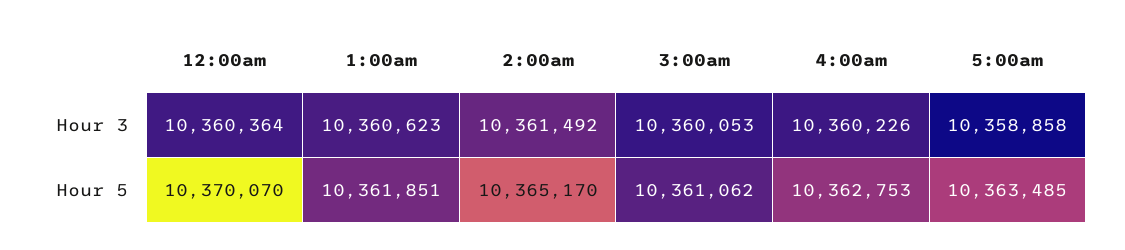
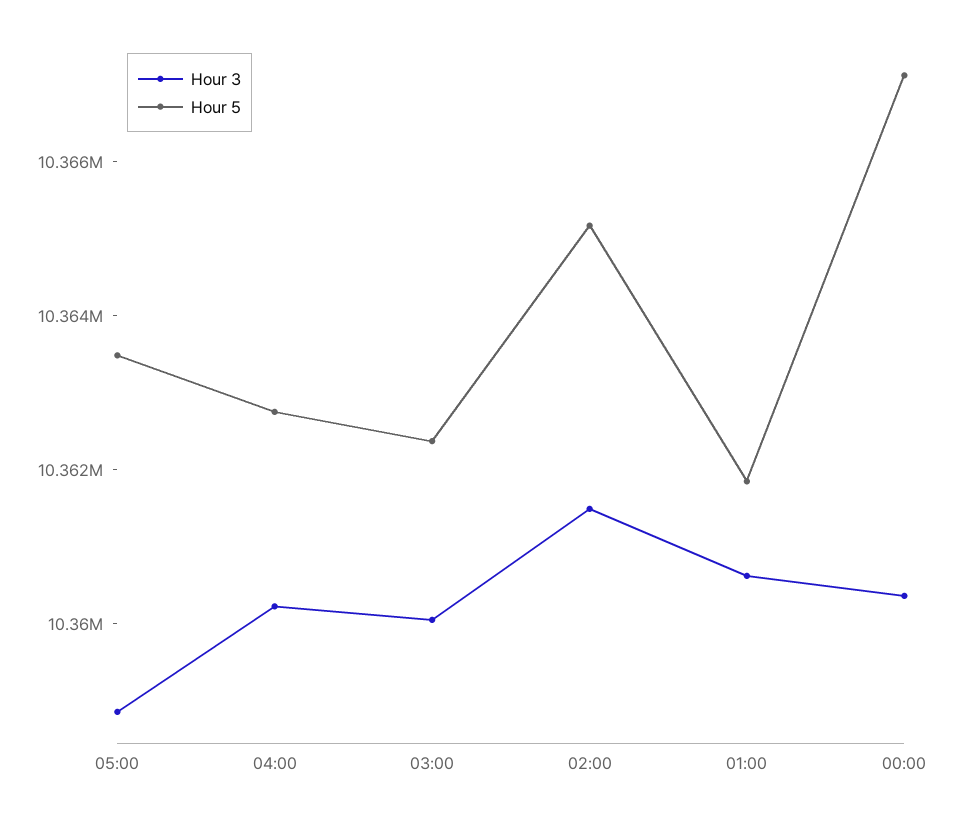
Hour 5, 12:00am: 10370070 -> 10367000
Hour 5, 3:00am: 10361062 -> 10362500

